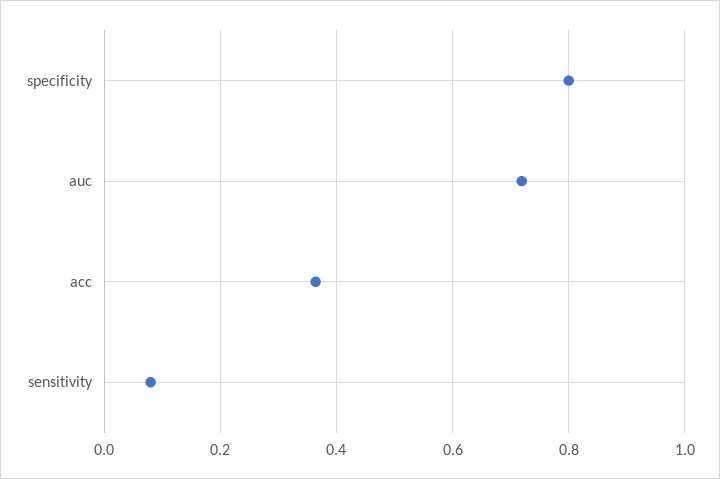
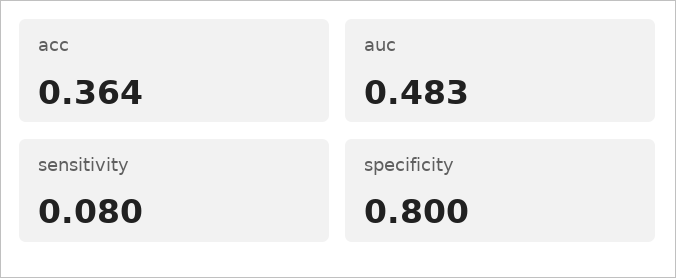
auc: 0.72 -> 0.483

